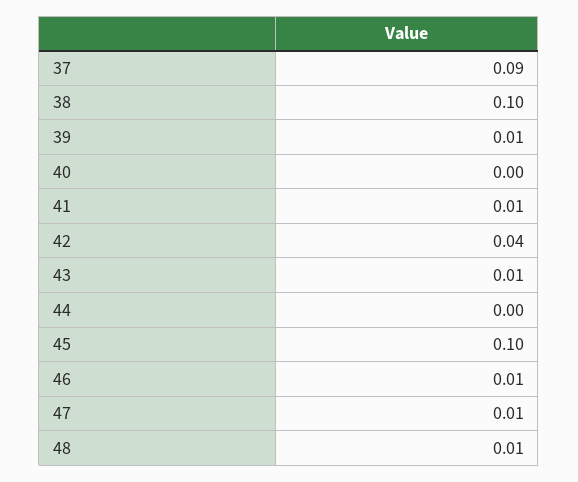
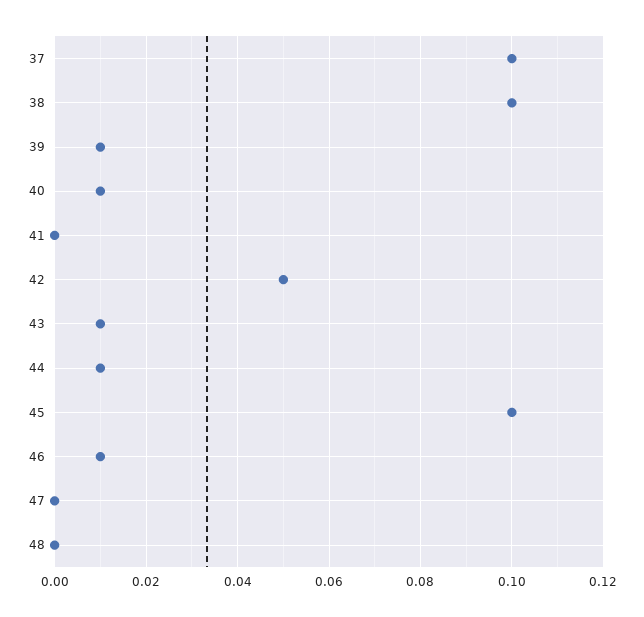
37: 0.09 -> 0.1
40: 0 -> 0.01
41: 0.01 -> 0
42: 0.04 -> 0.05
44: 0 -> 0.01
47: 0.01 -> 0
48: 0.01 -> 0

